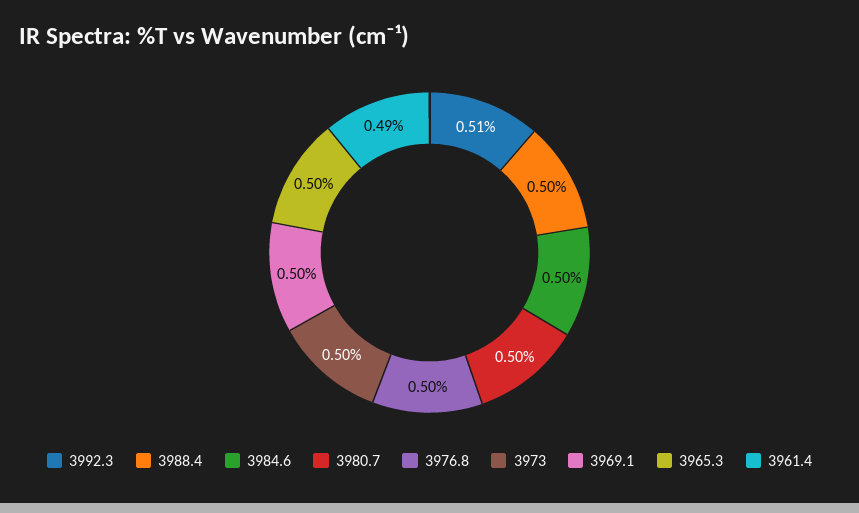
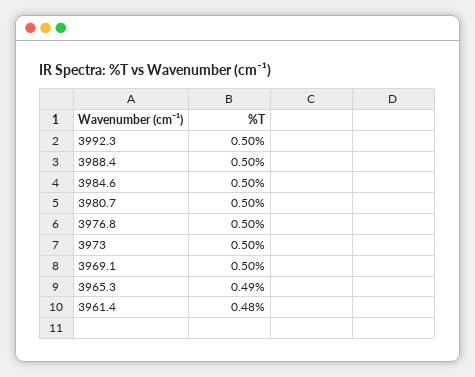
3992.3: 0.51 -> 0.5
3965.3: 0.5 -> 0.49
3961.4: 0.49 -> 0.48

